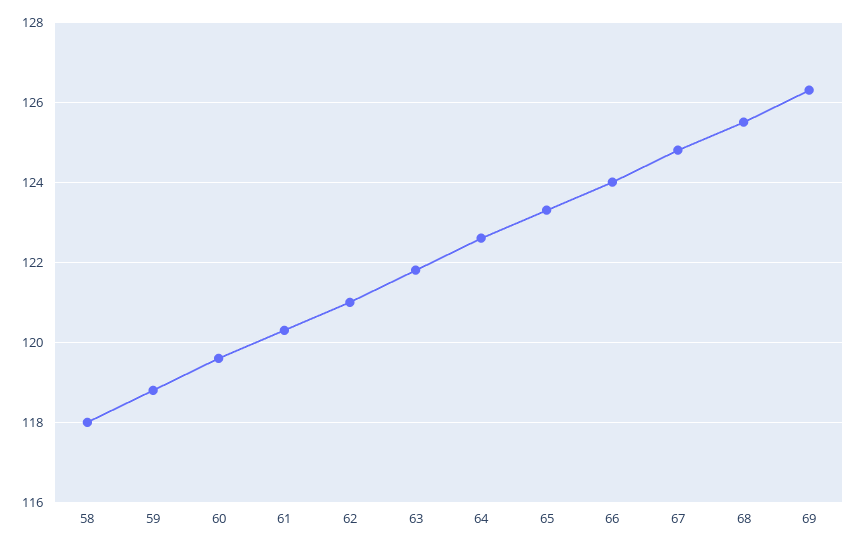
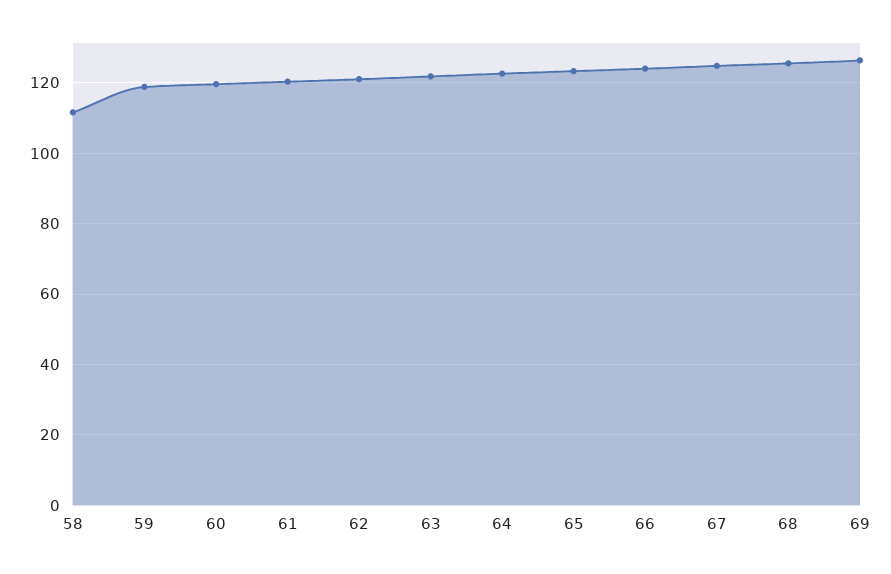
58: 118 -> 112

